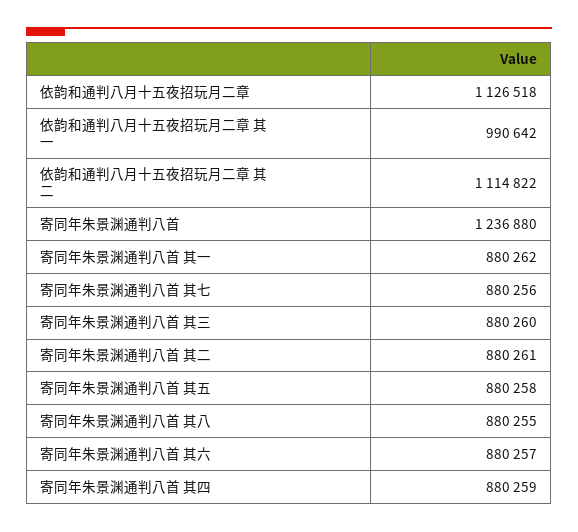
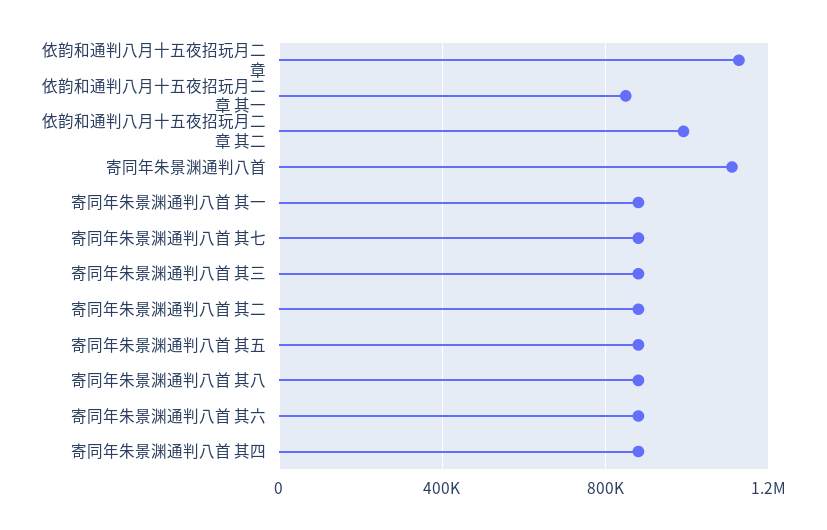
依韵和通判八月十五夜招玩月二章 其一: 990642 -> 850000
依韵和通判八月十五夜招玩月二章 其二: 1114822 -> 1000000
寄同年朱景渊通判八首: 1236880 -> 1100000

